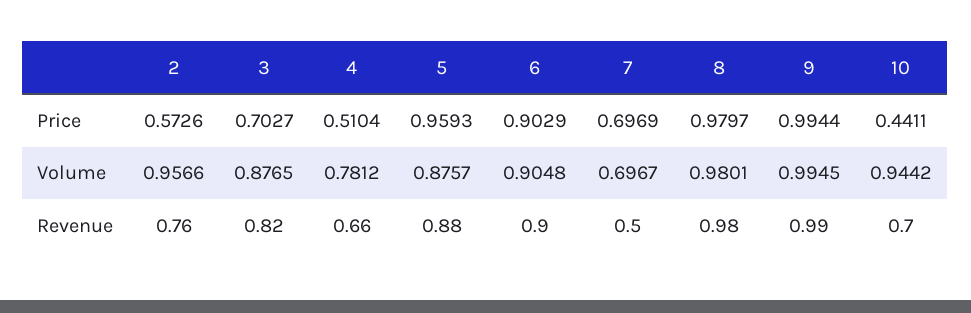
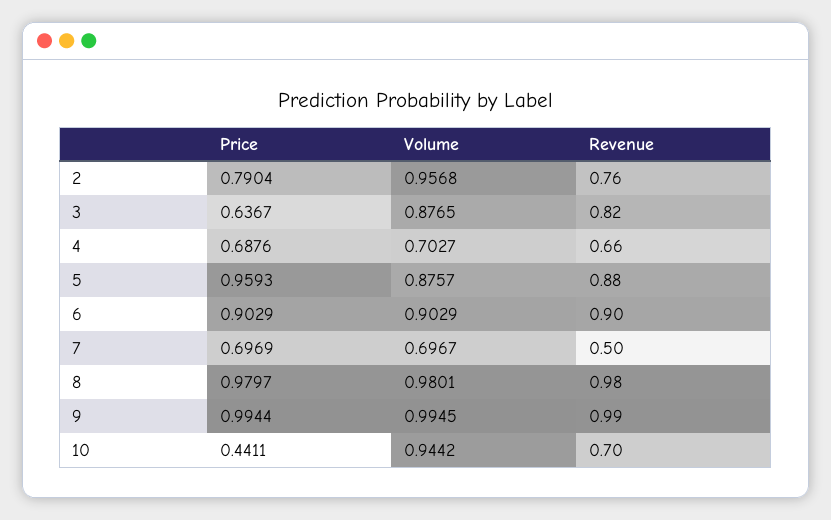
2, Price: 0.5726 -> 0.7904
3, Price: 0.7027 -> 0.6367
4, Price: 0.5104 -> 0.6876
2, Volume: 0.9566 -> 0.9568
4, Volume: 0.7812 -> 0.7027
6, Volume: 0.9048 -> 0.9029

